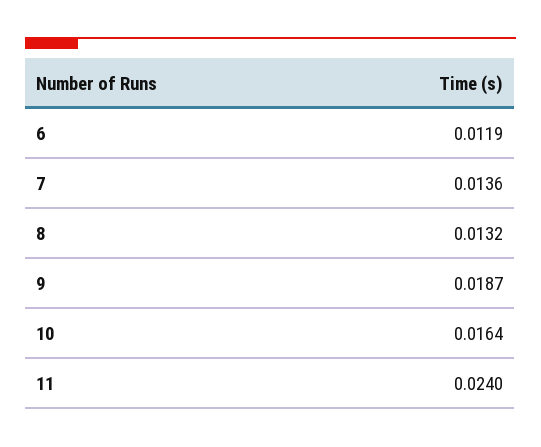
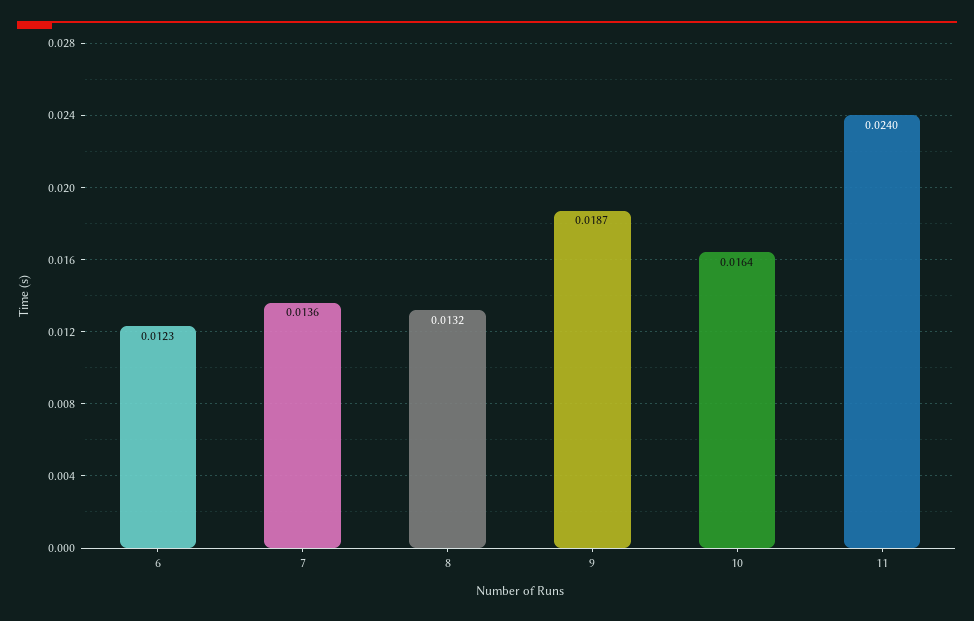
6: 0.0119 -> 0.0123

